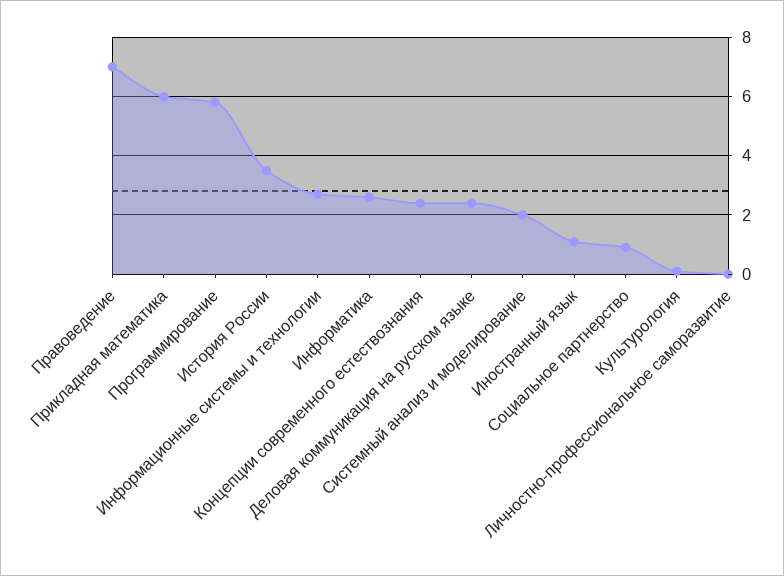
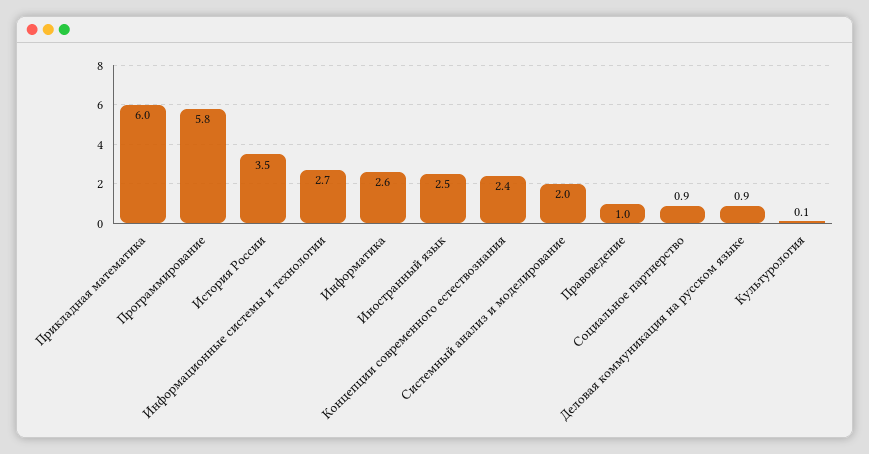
Правоведение: 7 -> 1
Деловая коммуникация на русском языке: 2.5 -> 0.9
Иностранный язык: 1 -> 2.5
Личностно-профессиональное саморазвитие: 0 -> none

